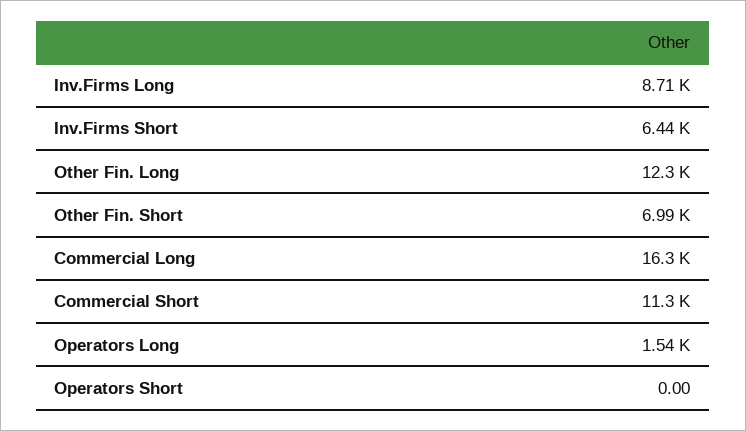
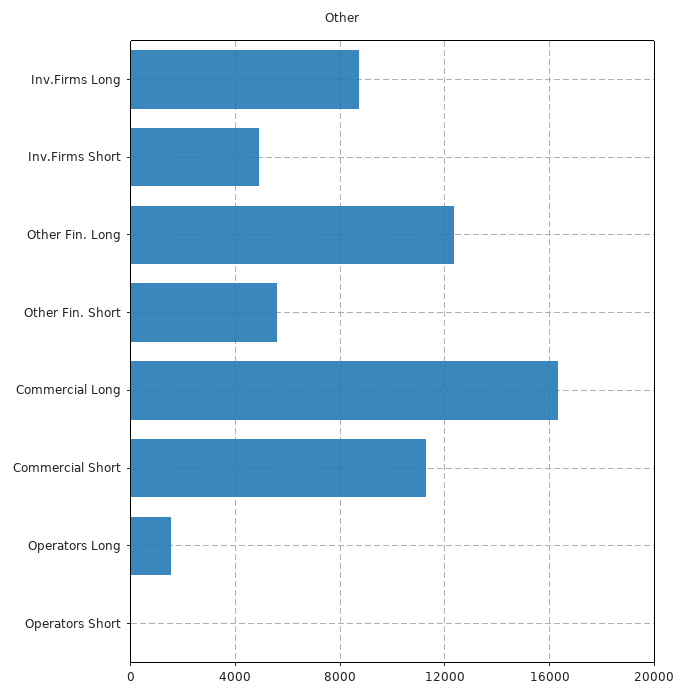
Inv.Firms Short: 6440 -> 5000
Other Fin. Short: 6990 -> 5500

